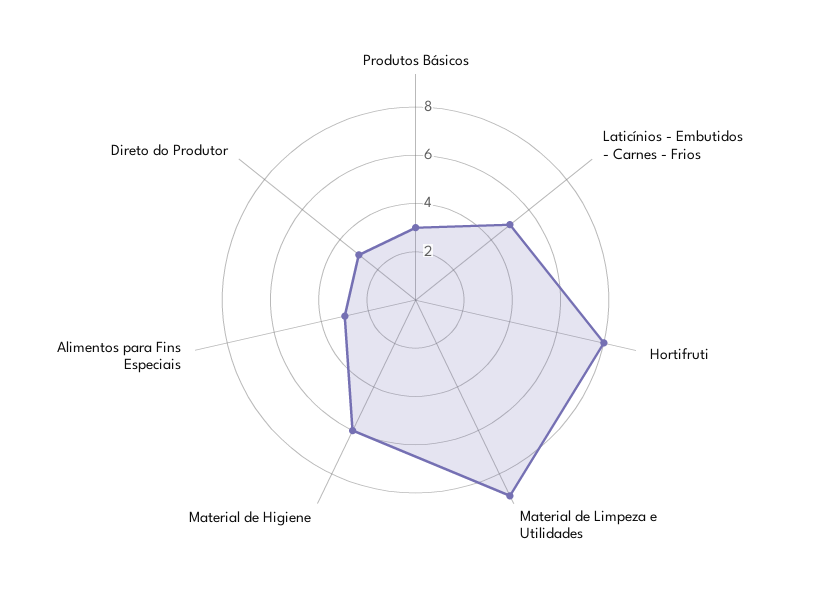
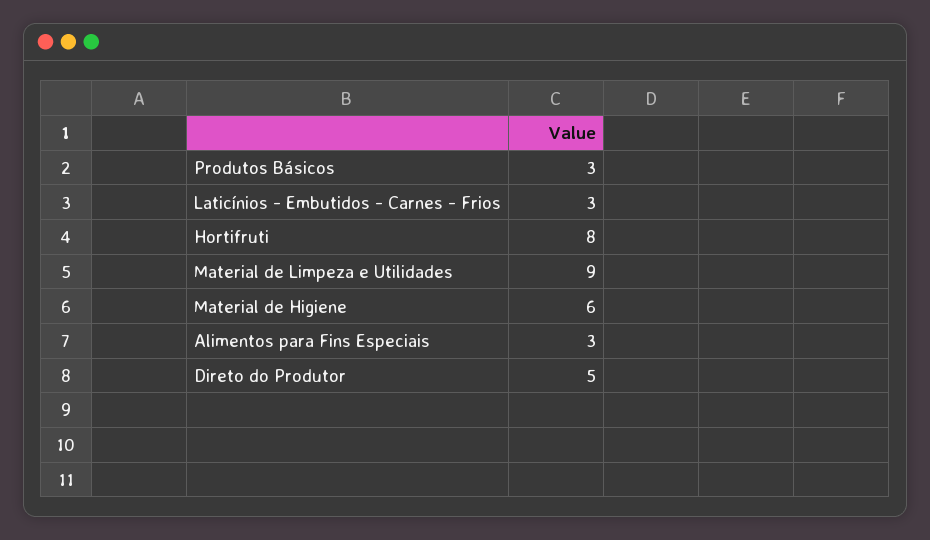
Laticínios - Embutidos - Carnes - Frios: 5 -> 3
Direto do Produtor: 3 -> 5

